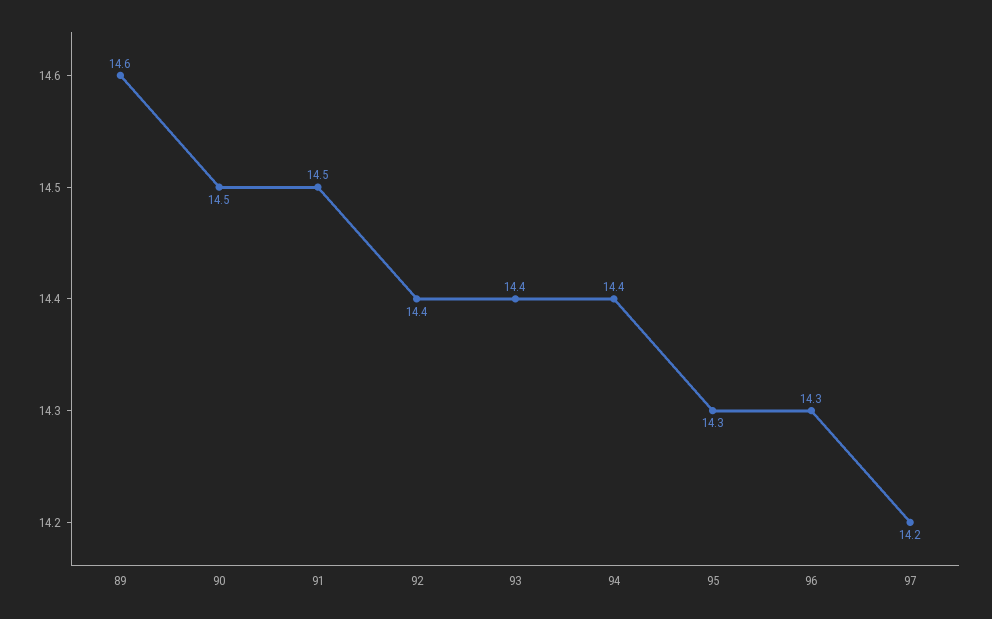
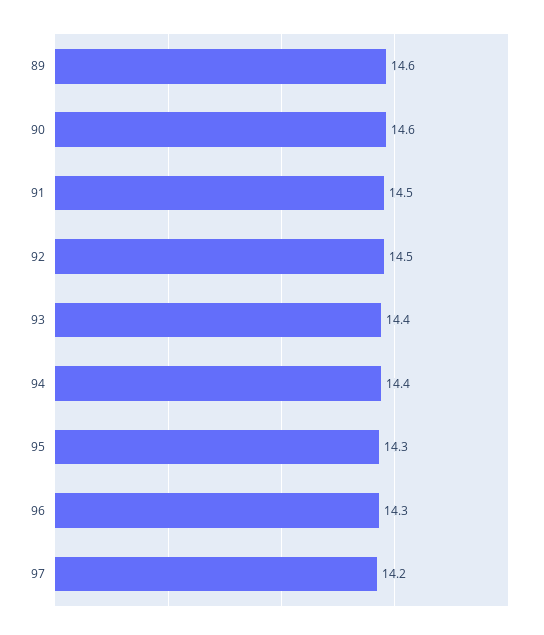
90: 14.5 -> 14.6
92: 14.4 -> 14.5

